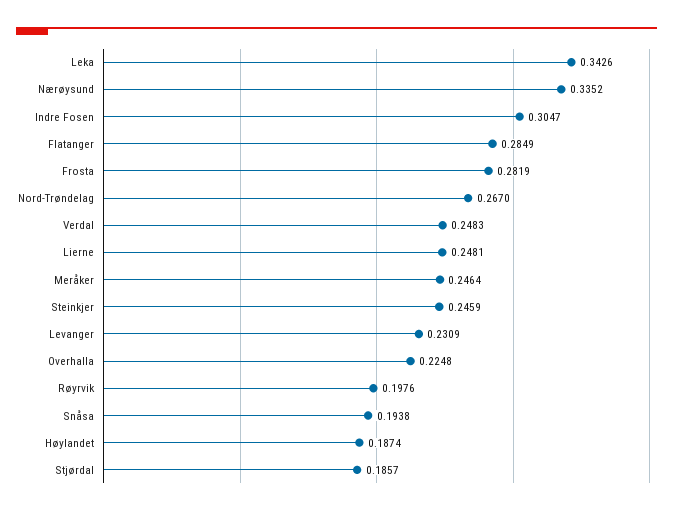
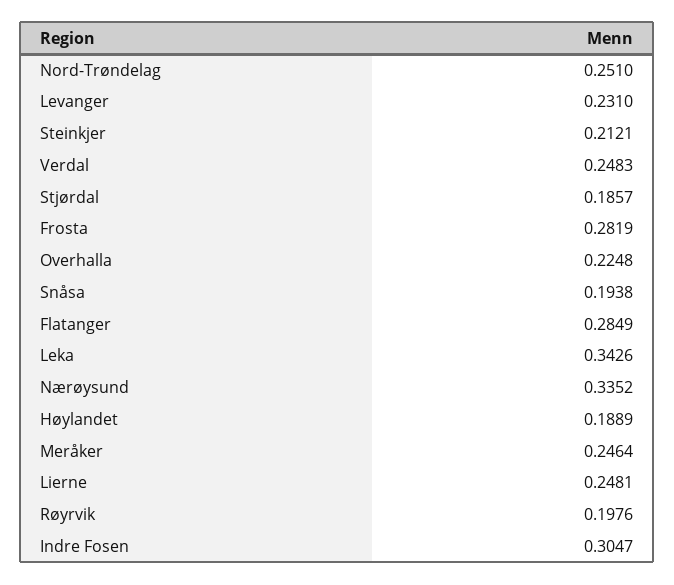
Nord-Trøndelag: 0.267 -> 0.251
Steinkjer: 0.2459 -> 0.2121
Levanger: 0.2309 -> 0.231
Høylandet: 0.1874 -> 0.1889

